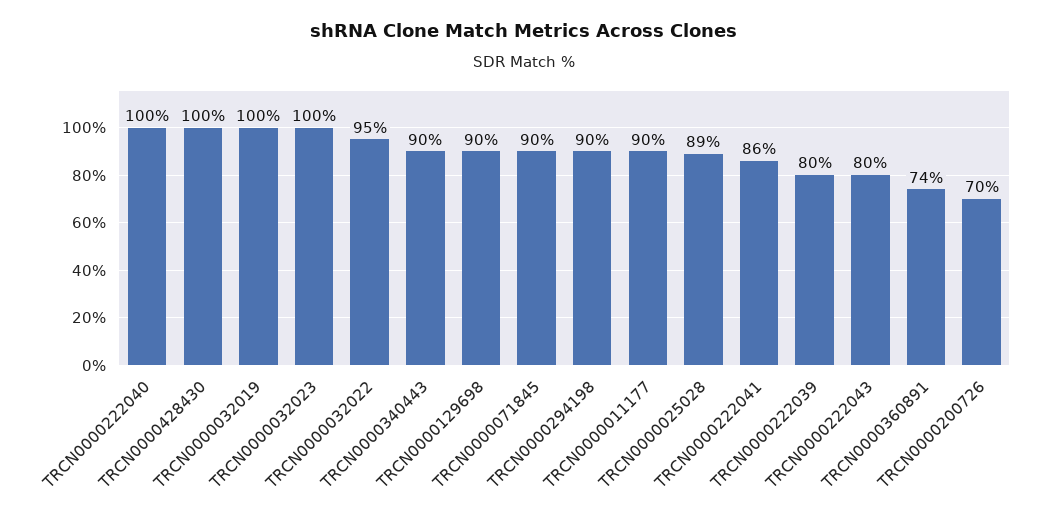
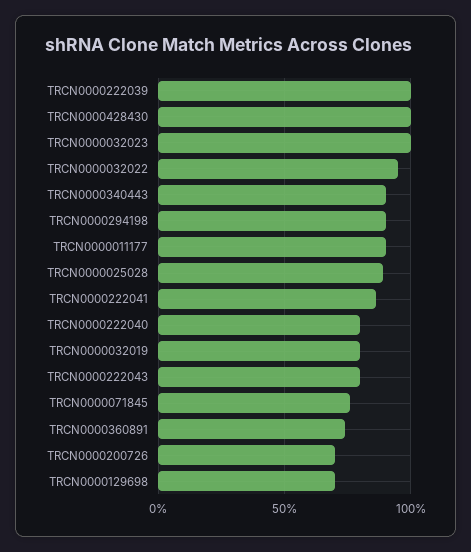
TRCN0000222040: 100 -> 80
TRCN0000032019: 100 -> 80
TRCN0000129698: 90 -> 70
TRCN0000071845: 90 -> 75
TRCN0000222039: 80 -> 100

